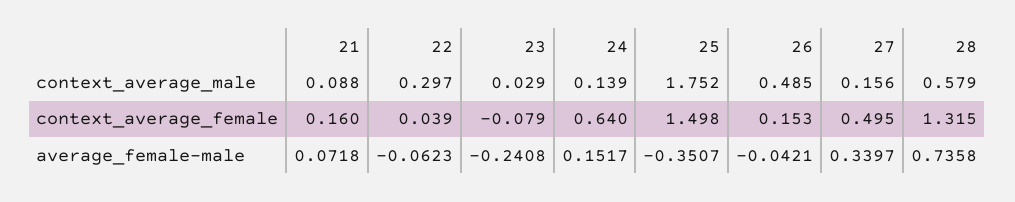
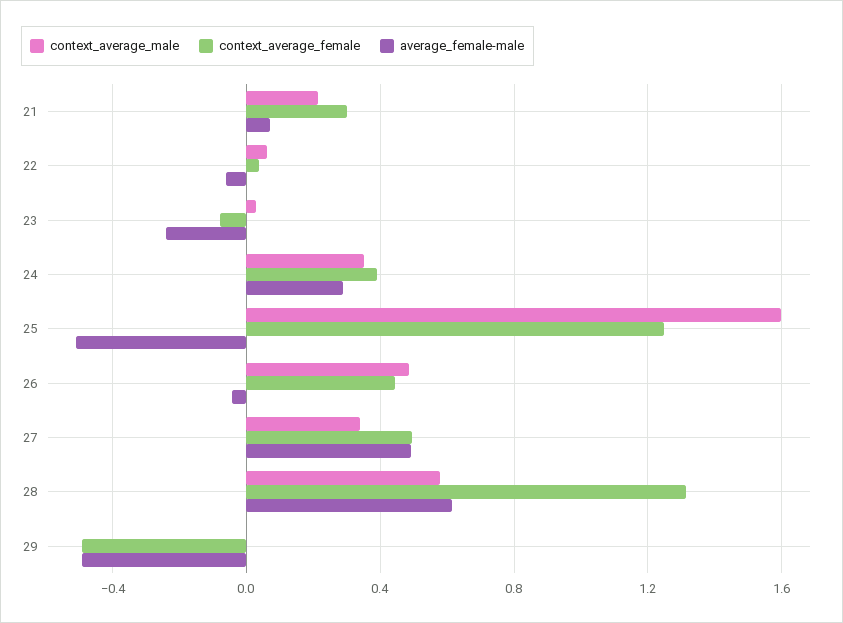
context_average_male, 21: 0.088 -> 0.2
context_average_male, 22: 0.297 -> 0.05
context_average_male, 24: 0.139 -> 0.35
context_average_male, 25: 1.752 -> 1.6
context_average_male, 27: 0.156 -> 0.35
context_average_female, 21: 0.16 -> 0.3
context_average_female, 24: 0.64 -> 0.4
context_average_female, 25: 1.498 -> 1.25
context_average_female, 26: 0.153 -> 0.45
average_female-male, 24: 0.1517 -> 0.3
average_female-male, 25: -0.3507 -> -0.5
average_female-male, 27: 0.3397 -> 0.5
average_female-male, 28: 0.7358 -> 0.6
context_average_male, 29: none -> 0
context_average_female, 29: none -> -0.5
average_female-male, 29: none -> -0.5

